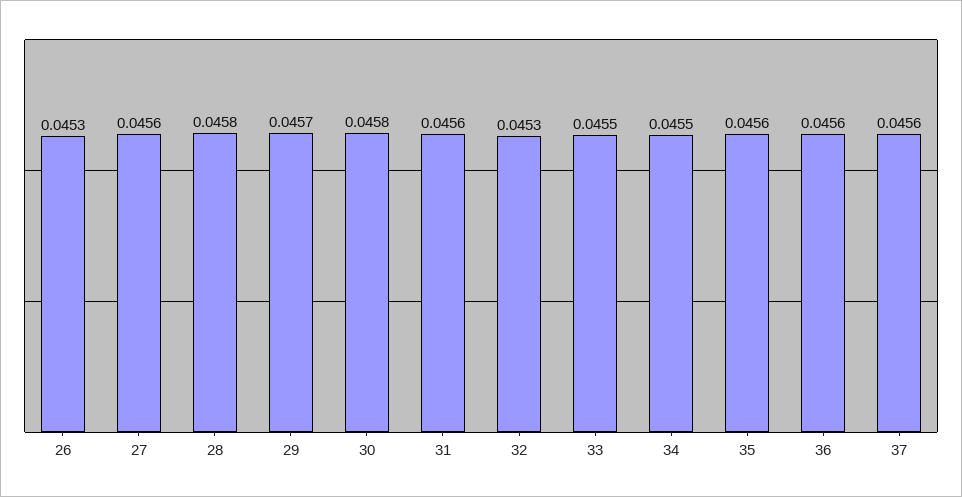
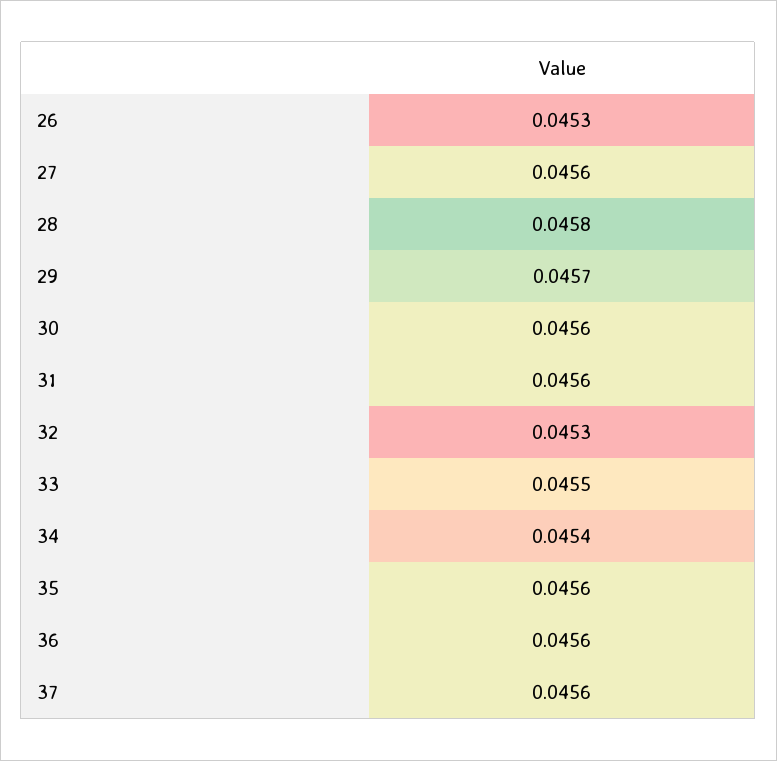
30: 0.0458 -> 0.0456
34: 0.0455 -> 0.0454

